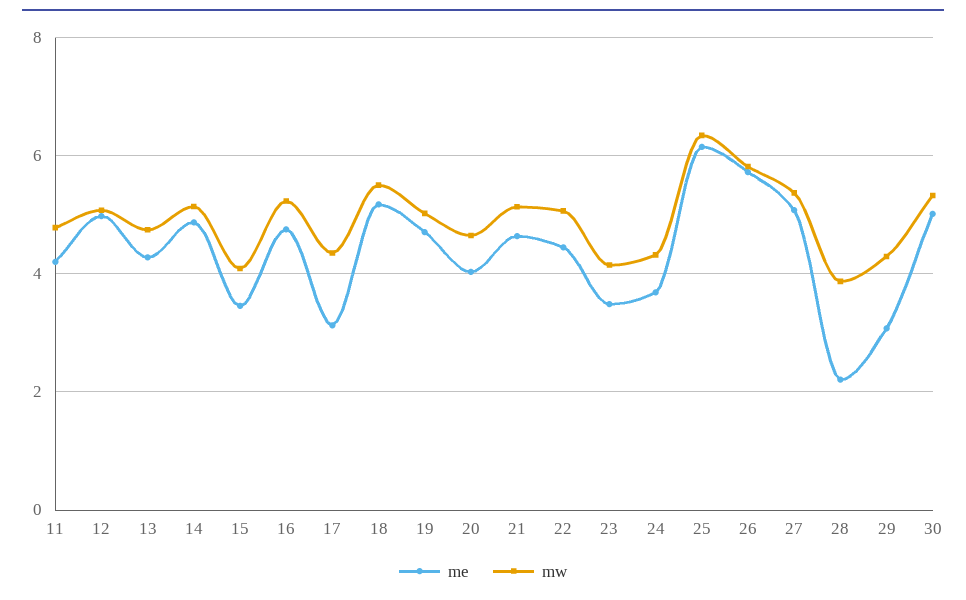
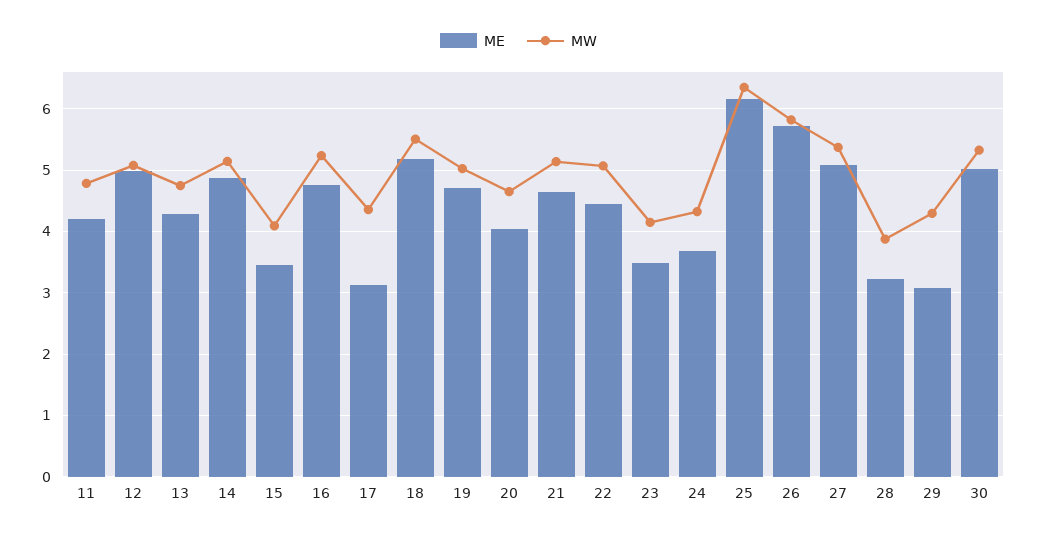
me, 28: 2.2 -> 3.2

